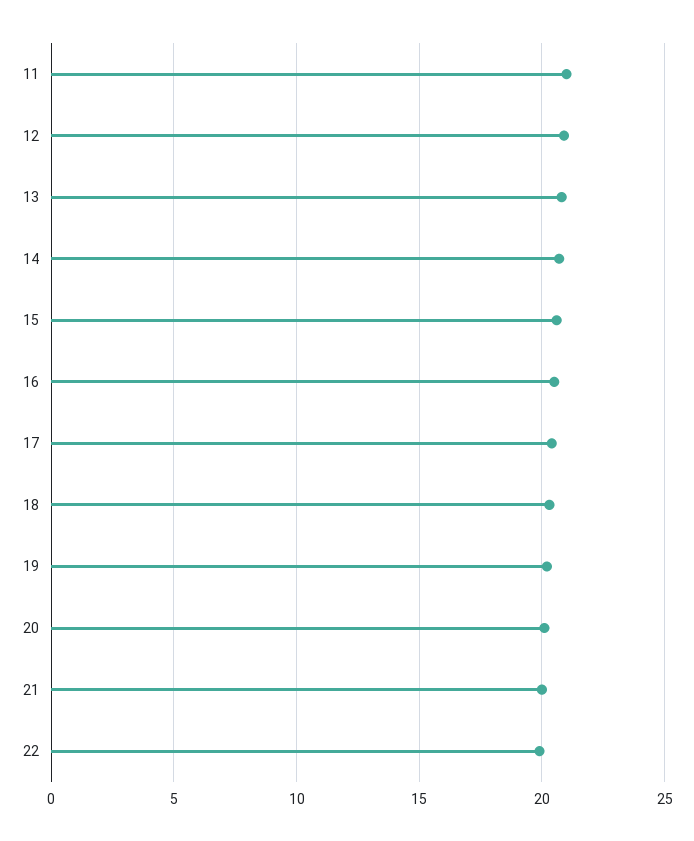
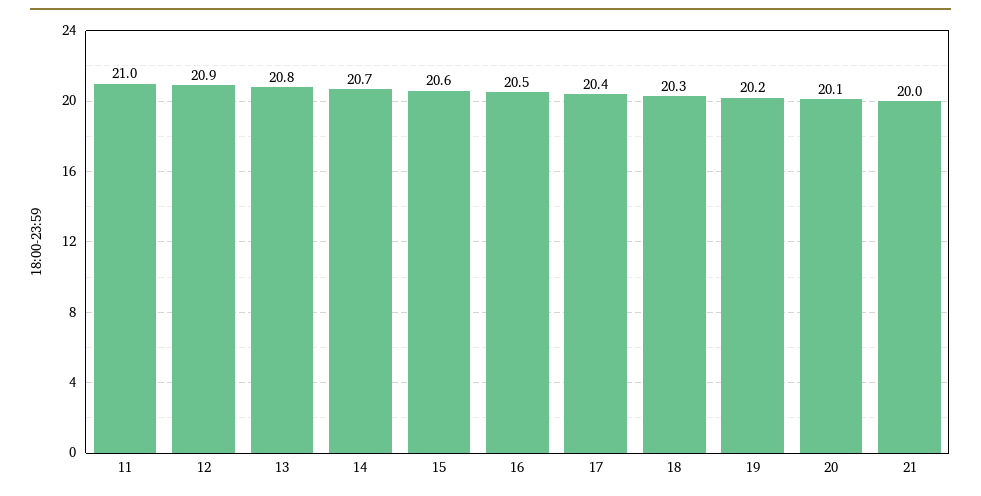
22: 20 -> none

